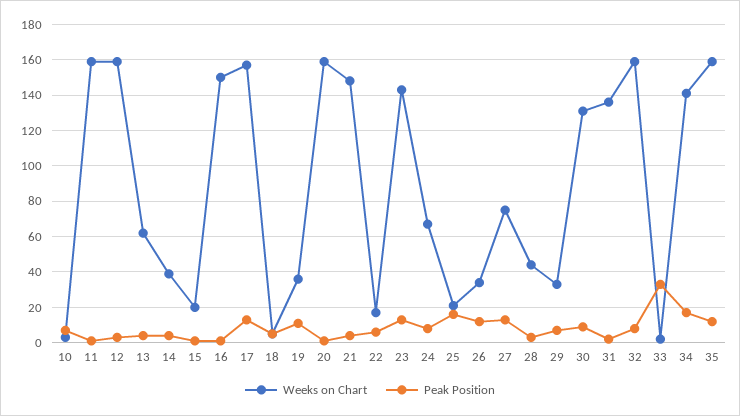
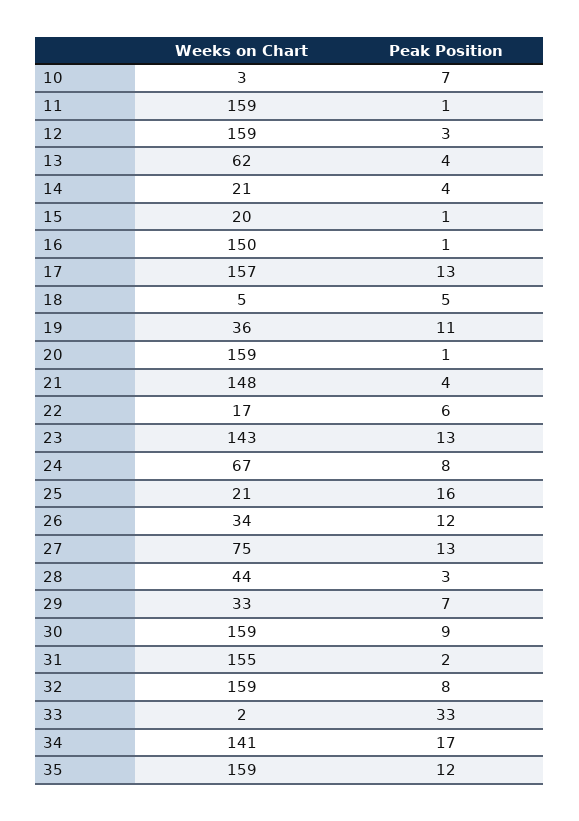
Weeks on Chart, 14: 40 -> 21
Weeks on Chart, 30: 130 -> 159
Weeks on Chart, 31: 135 -> 155

